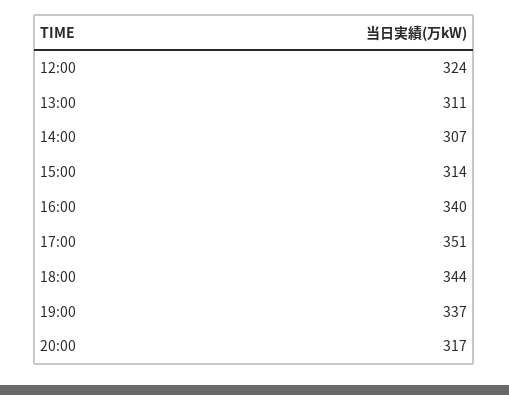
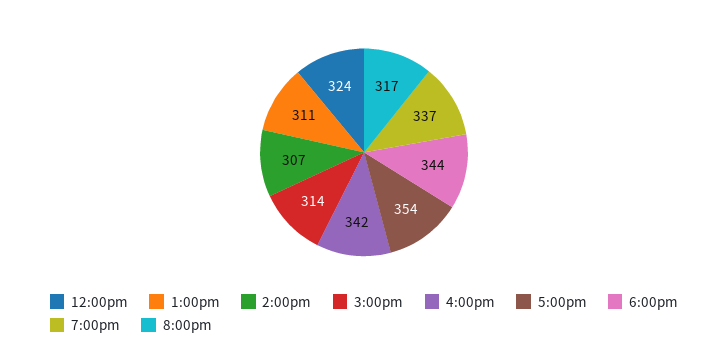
16:00: 340 -> 342
17:00: 351 -> 354

